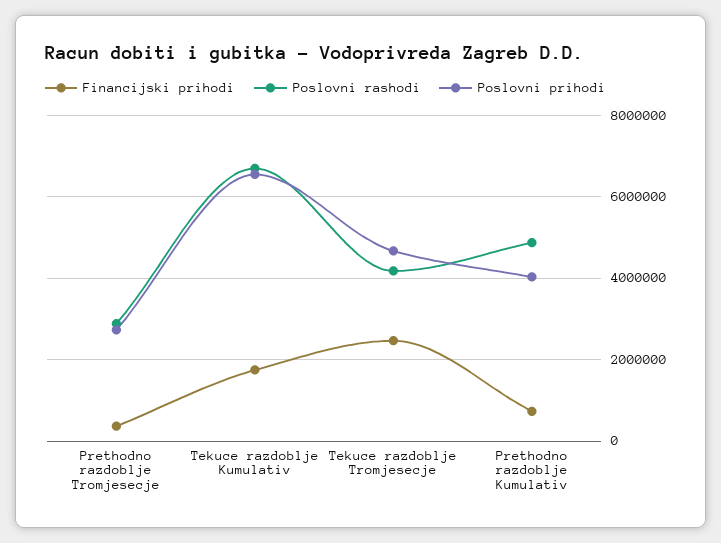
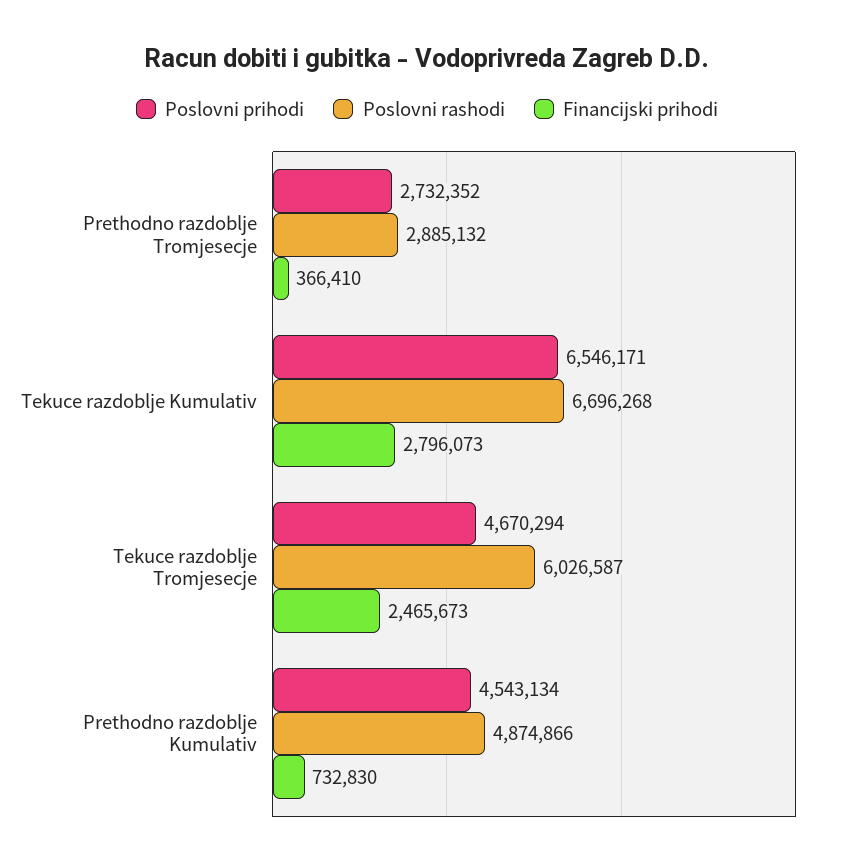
Financijski prihodi, Tekuce razdoblje Kumulativ: 1800000 -> 2796073
Poslovni rashodi, Tekuce razdoblje Tromjesecje: 4200000 -> 6026587
Poslovni prihodi, Prethodno razdoblje Kumulativ: 4000000 -> 4543134

